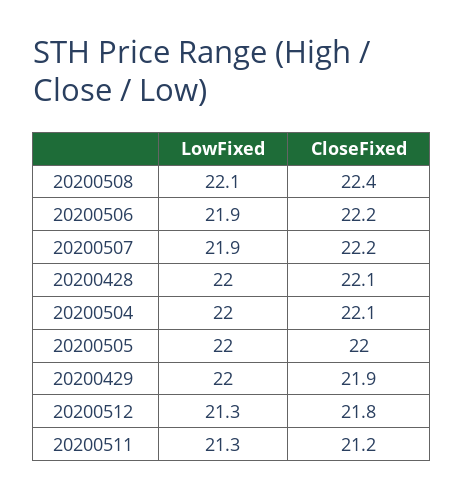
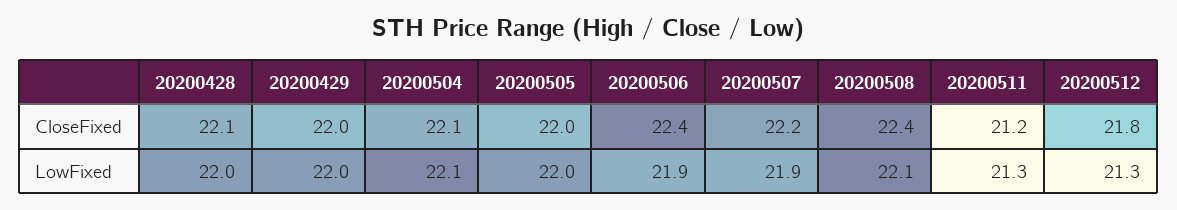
CloseFixed, 20200506: 22.2 -> 22.4
LowFixed, 20200504: 22 -> 22.1
CloseFixed, 20200429: 21.9 -> 22

